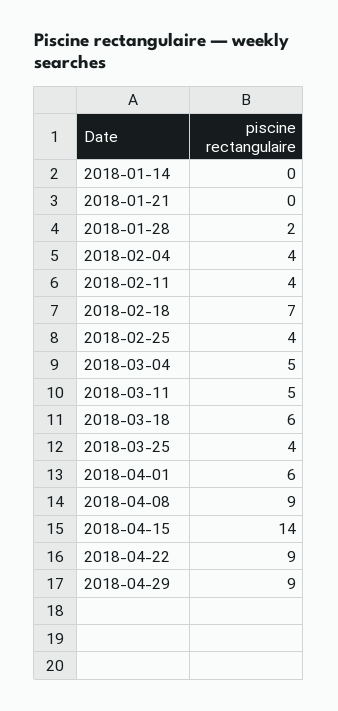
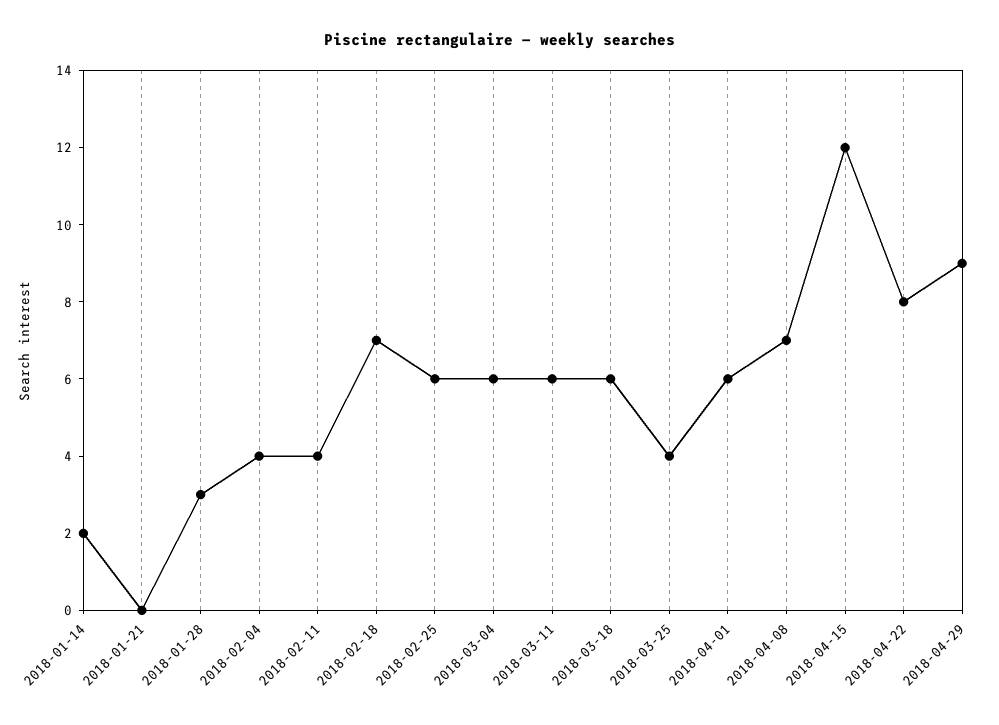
2018-01-14: 0 -> 2
2018-01-28: 2 -> 3
2018-02-25: 4 -> 6
2018-03-04: 5 -> 6
2018-03-11: 5 -> 6
2018-04-08: 9 -> 7
2018-04-15: 14 -> 12
2018-04-22: 9 -> 8

